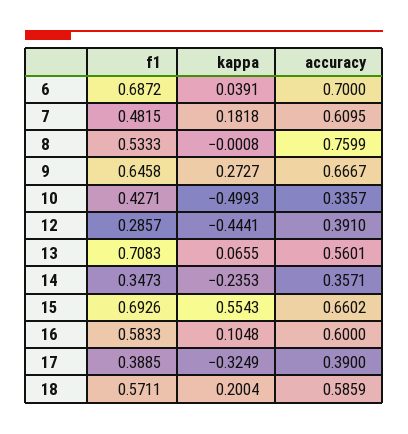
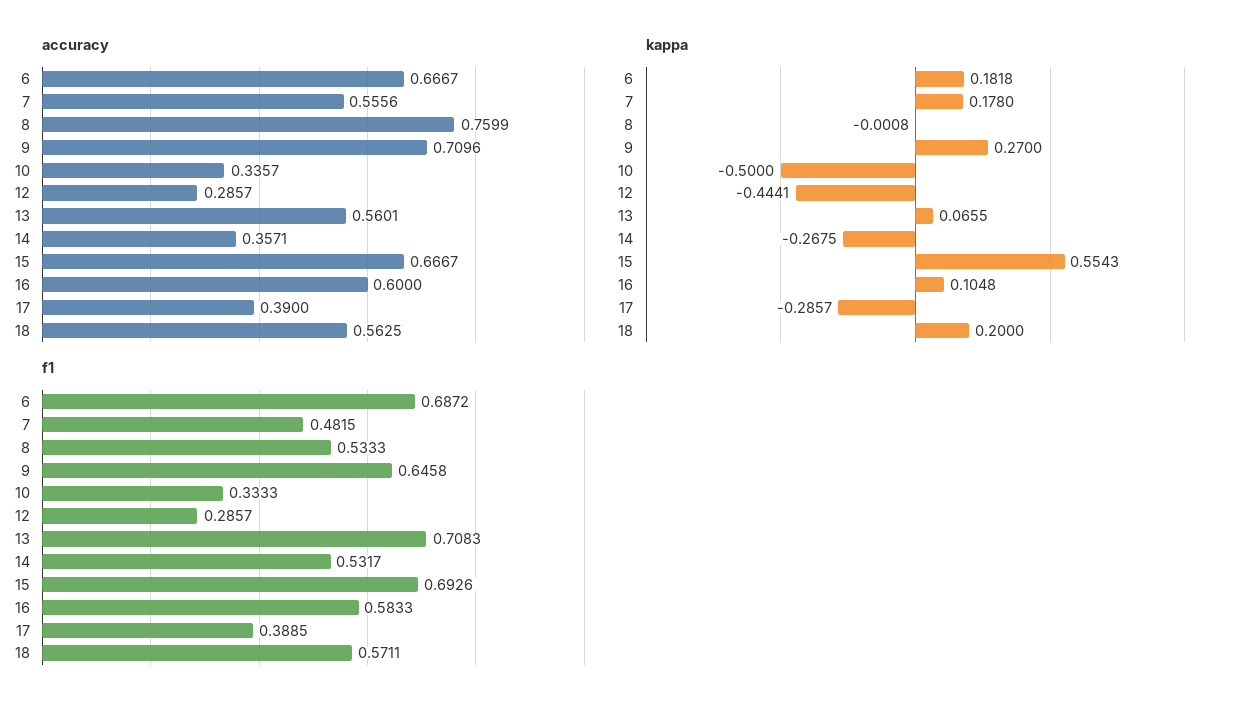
kappa, 6: 0.0391 -> 0.1818
accuracy, 6: 0.7 -> 0.6667
kappa, 7: 0.1818 -> 0.178
accuracy, 7: 0.6095 -> 0.5556
kappa, 9: 0.2727 -> 0.27
accuracy, 9: 0.6667 -> 0.7096
f1, 10: 0.4271 -> 0.3333
kappa, 10: -0.4993 -> -0.5
accuracy, 12: 0.391 -> 0.2857
f1, 14: 0.3473 -> 0.5317
kappa, 14: -0.2353 -> -0.2675
accuracy, 15: 0.6602 -> 0.6667
kappa, 17: -0.3249 -> -0.2857
kappa, 18: 0.2004 -> 0.2
accuracy, 18: 0.5859 -> 0.5625

